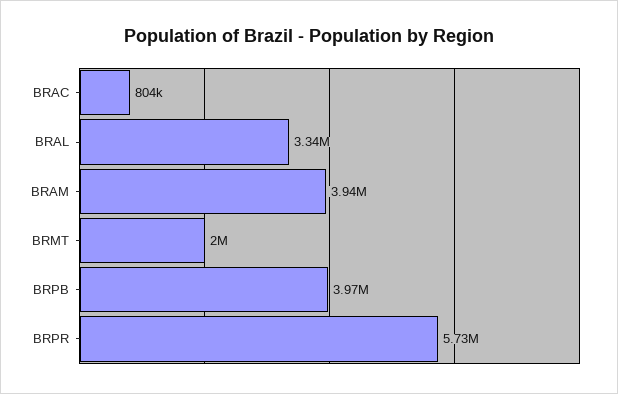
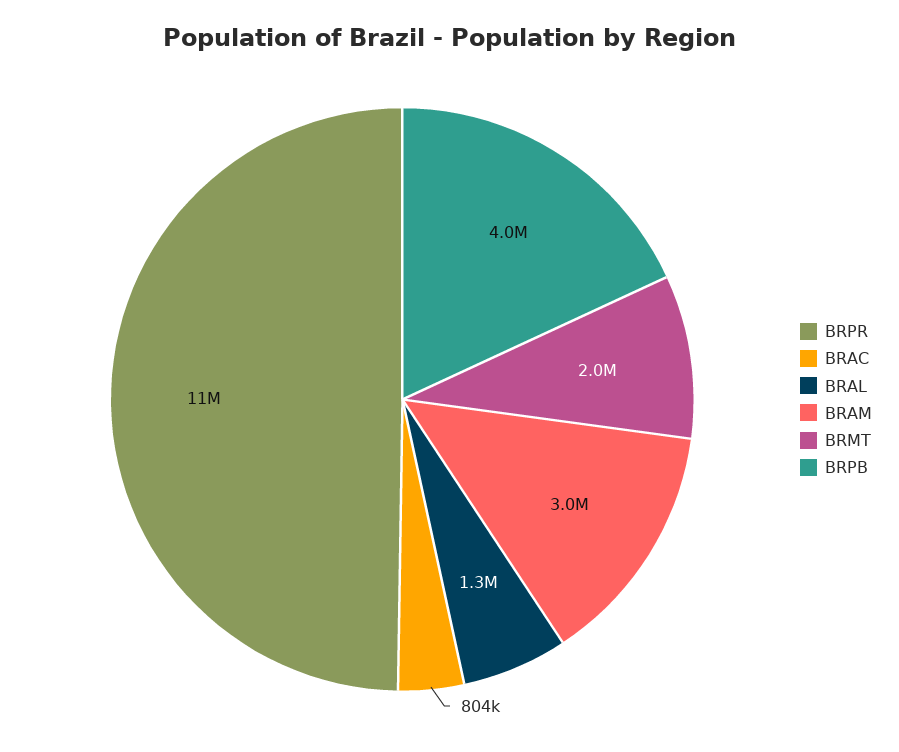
BRAL: 3340000 -> 1300000
BRAM: 3940000 -> 3000000
BRPR: 5730000 -> 11000000

